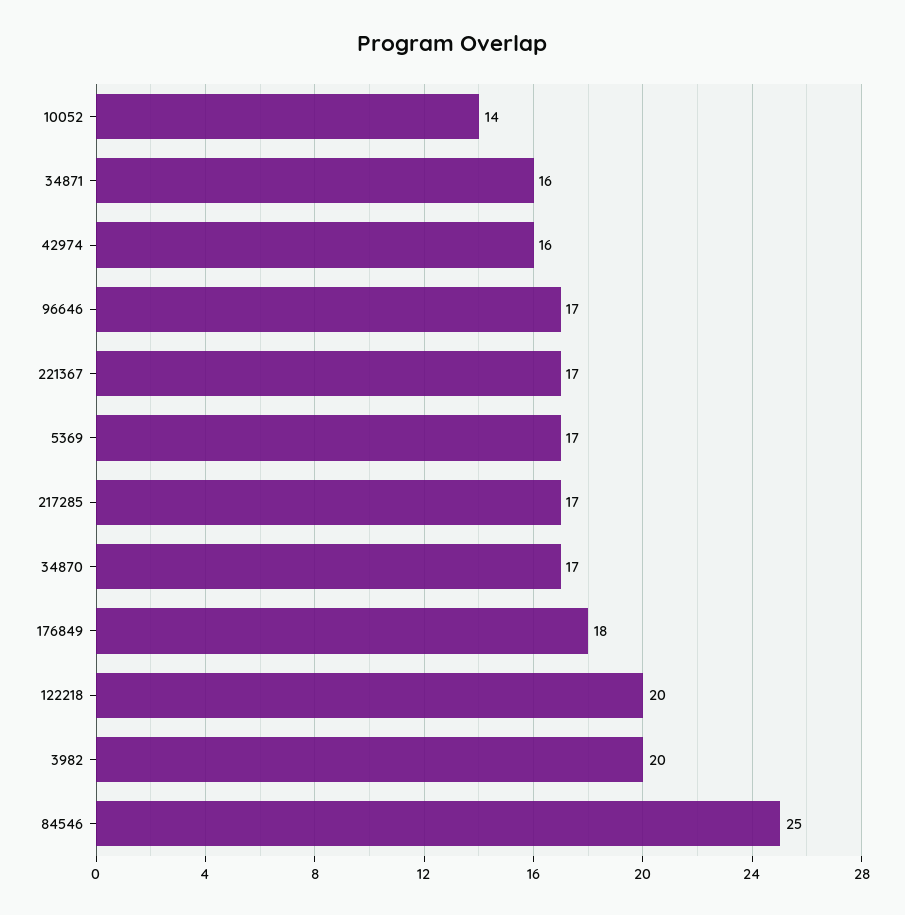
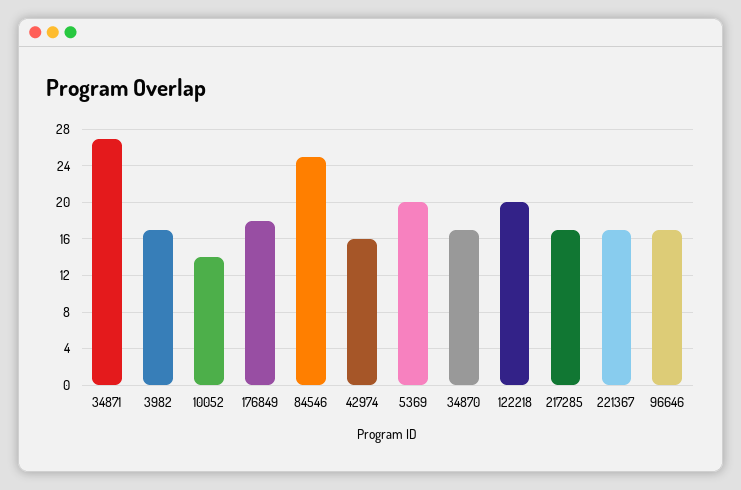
34871: 16 -> 27
5369: 17 -> 20
3982: 20 -> 17

